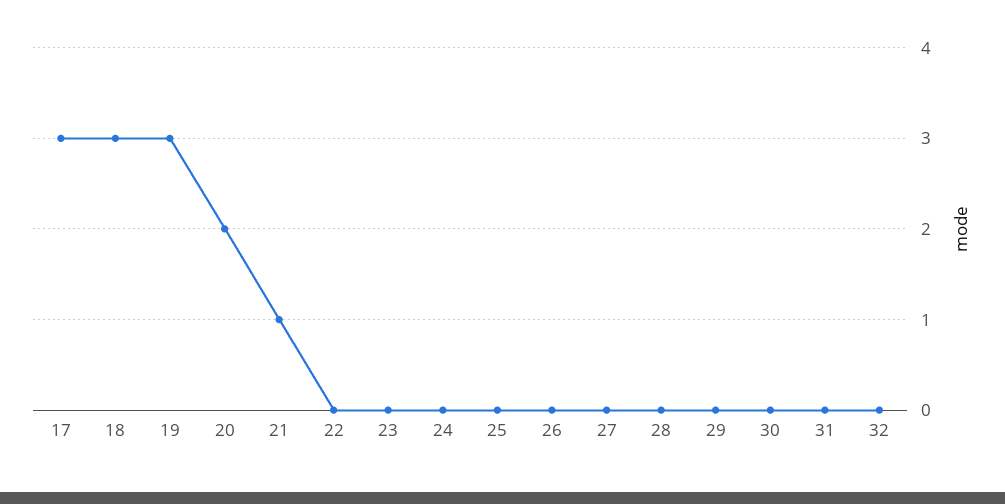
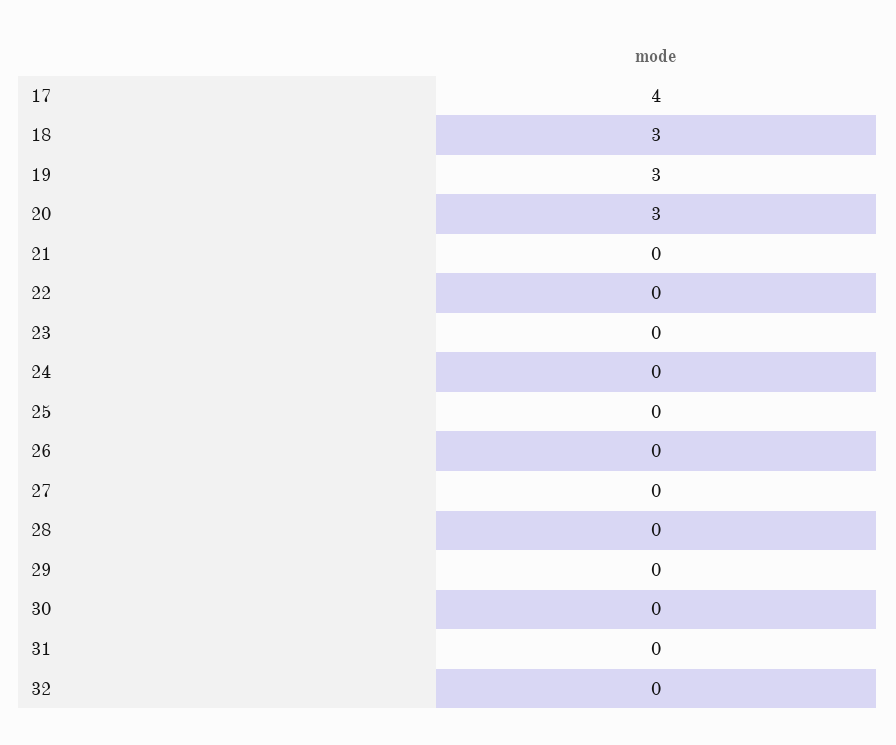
17: 3 -> 4
20: 2 -> 3
21: 1 -> 0

